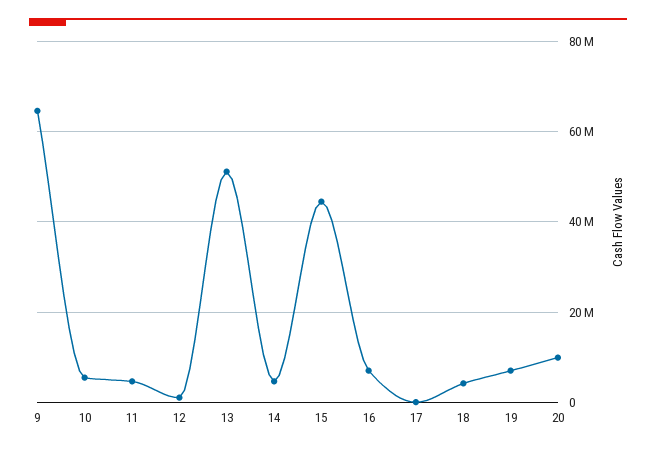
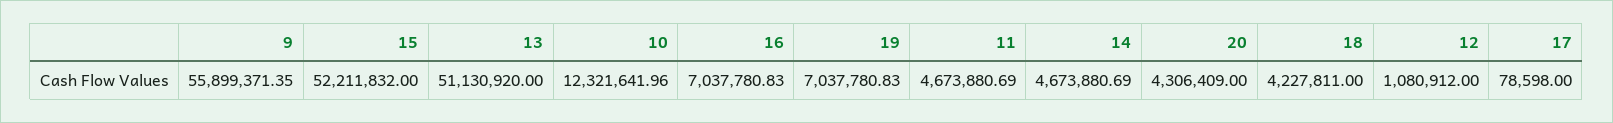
9: 64000000 -> 55899371.35
10: 6000000 -> 12321641.96
15: 44000000 -> 52211832
20: 10000000 -> 4306409

